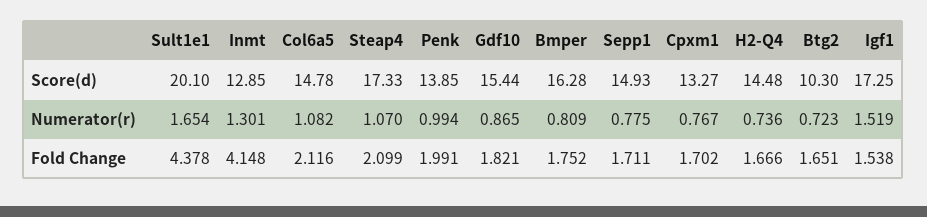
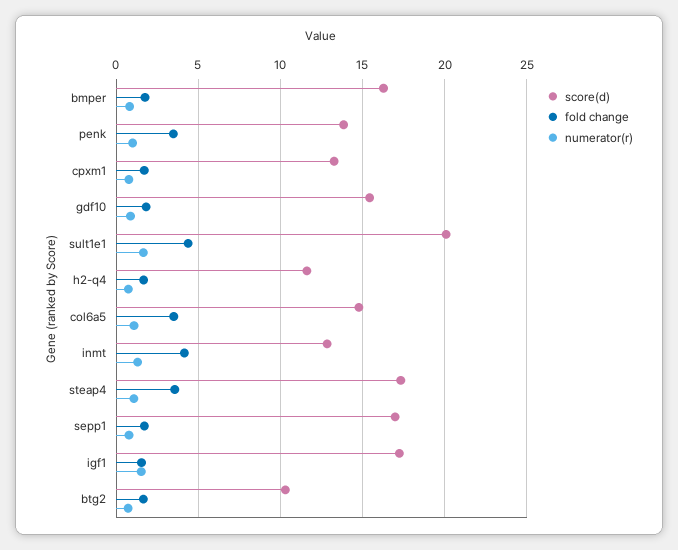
Score(d), Sepp1: 14.93 -> 17
Score(d), H2-Q4: 14.48 -> 11.5
Fold Change, Col6a5: 2.116 -> 3.5
Fold Change, Steap4: 2.099 -> 3.5
Fold Change, Penk: 1.991 -> 3.5

